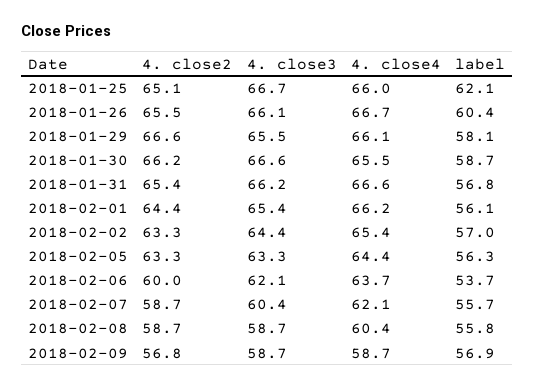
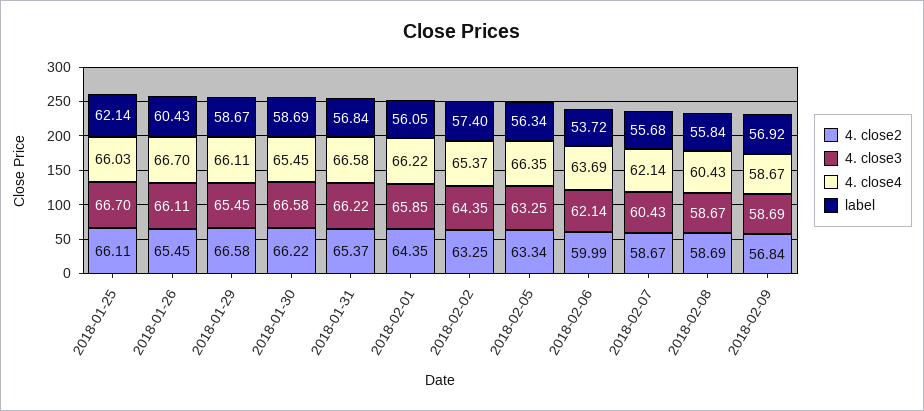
4. close2, 2018-01-25: 65.1 -> 66.11
label, 2018-01-29: 58.1 -> 58.67
4. close3, 2018-02-01: 65.4 -> 65.85
label, 2018-02-02: 57 -> 57.4
4. close4, 2018-02-05: 64.4 -> 66.35

